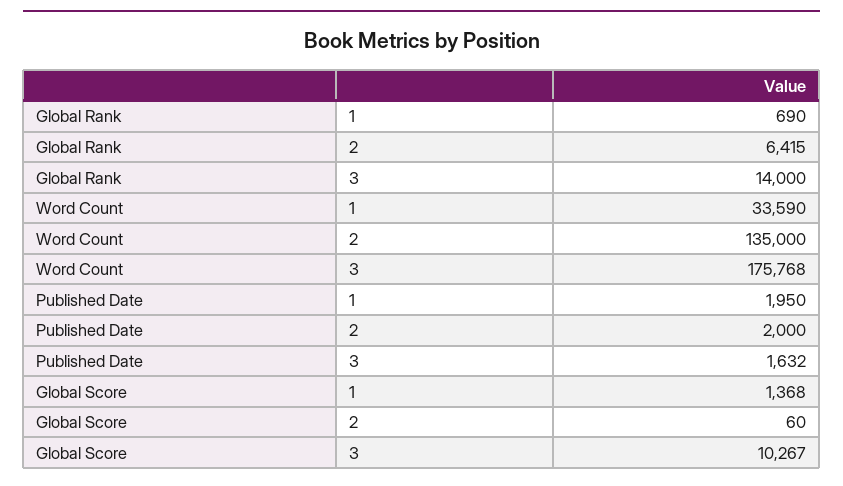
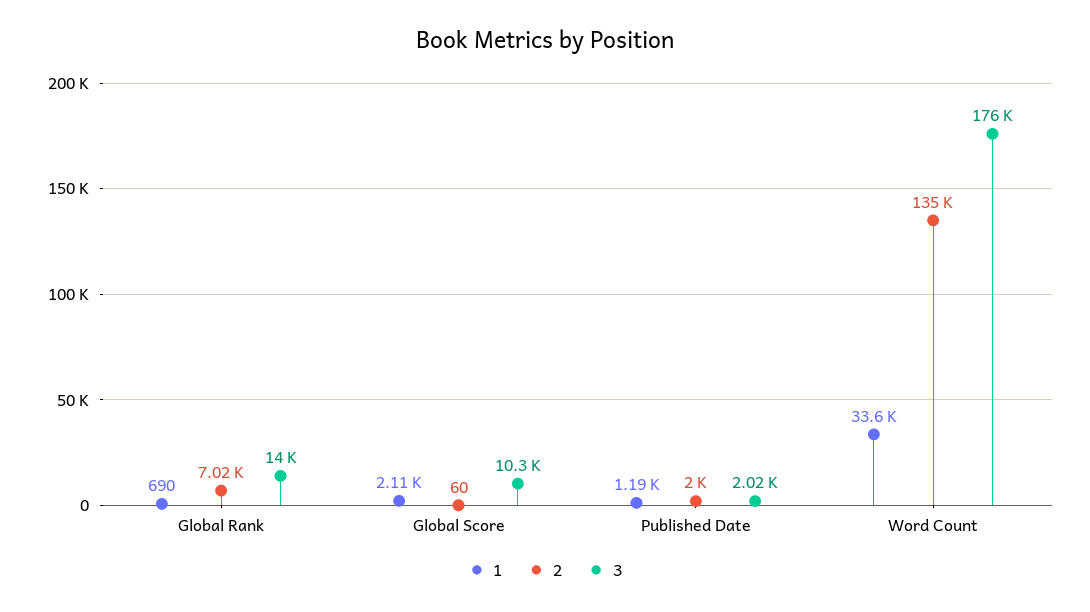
2, Global Rank: 6415 -> 7020
1, Published Date: 1950 -> 1190
3, Published Date: 1632 -> 2020
1, Global Score: 1368 -> 2110

